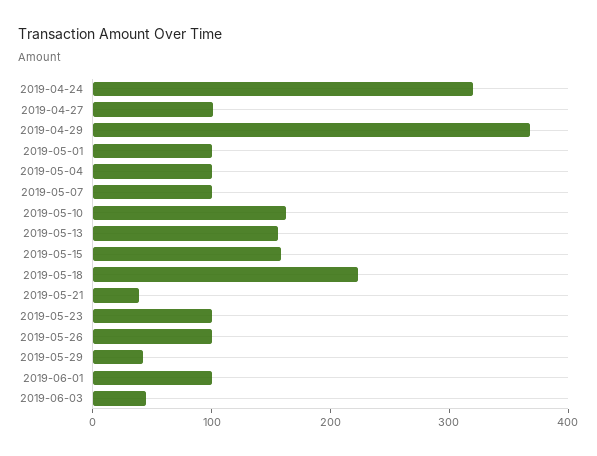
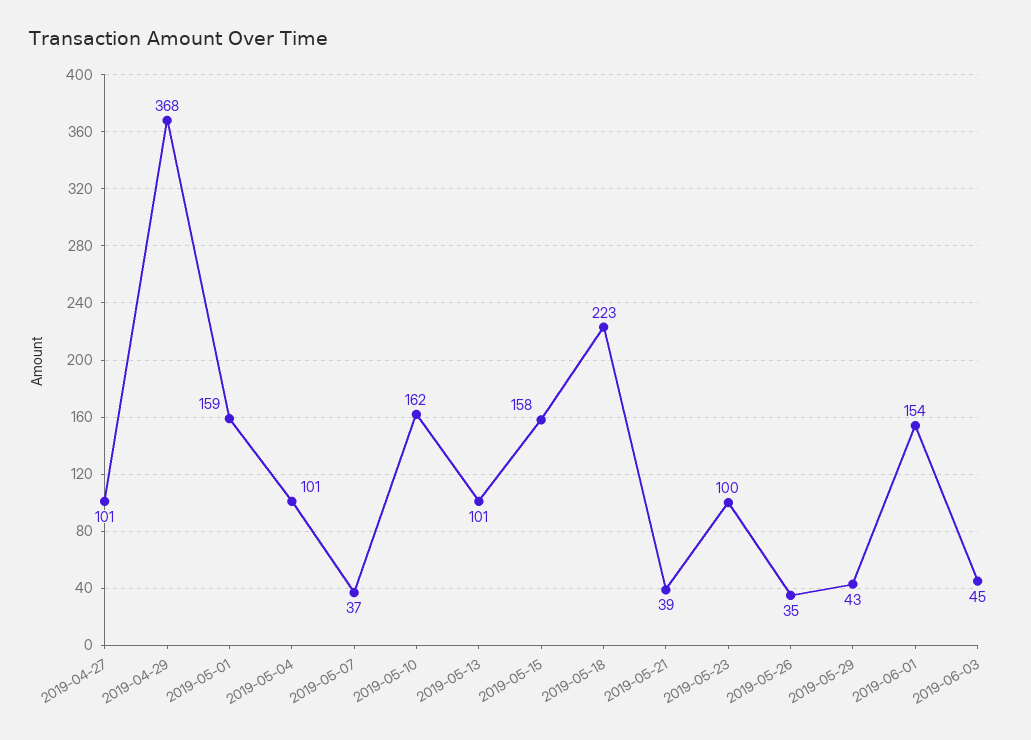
2019-04-24: 320 -> none
2019-05-01: 100 -> 159
2019-05-07: 100 -> 37
2019-05-13: 160 -> 101
2019-05-26: 100 -> 35
2019-06-01: 100 -> 154

